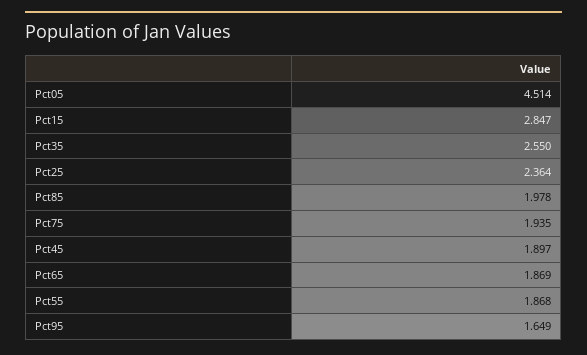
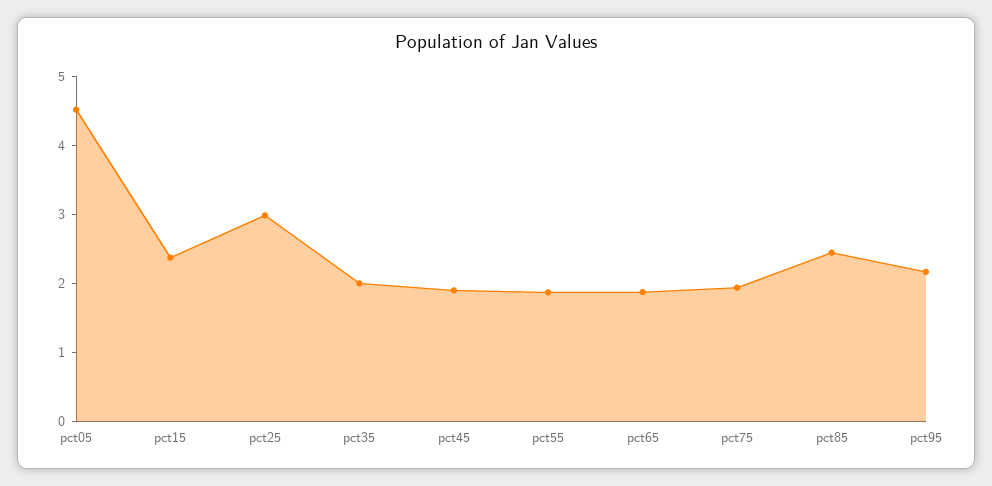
Pct15: 2.847 -> 2.4
Pct35: 2.55 -> 2
Pct25: 2.364 -> 3
Pct85: 1.978 -> 2.4
Pct95: 1.649 -> 2.2

